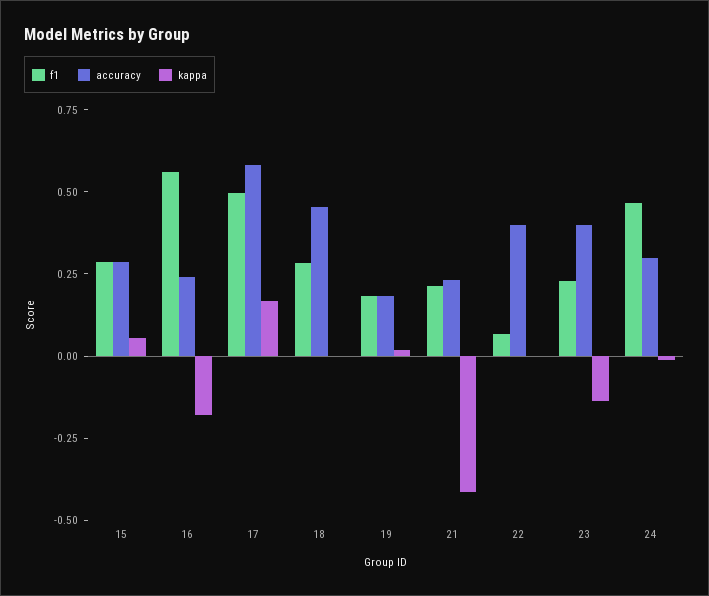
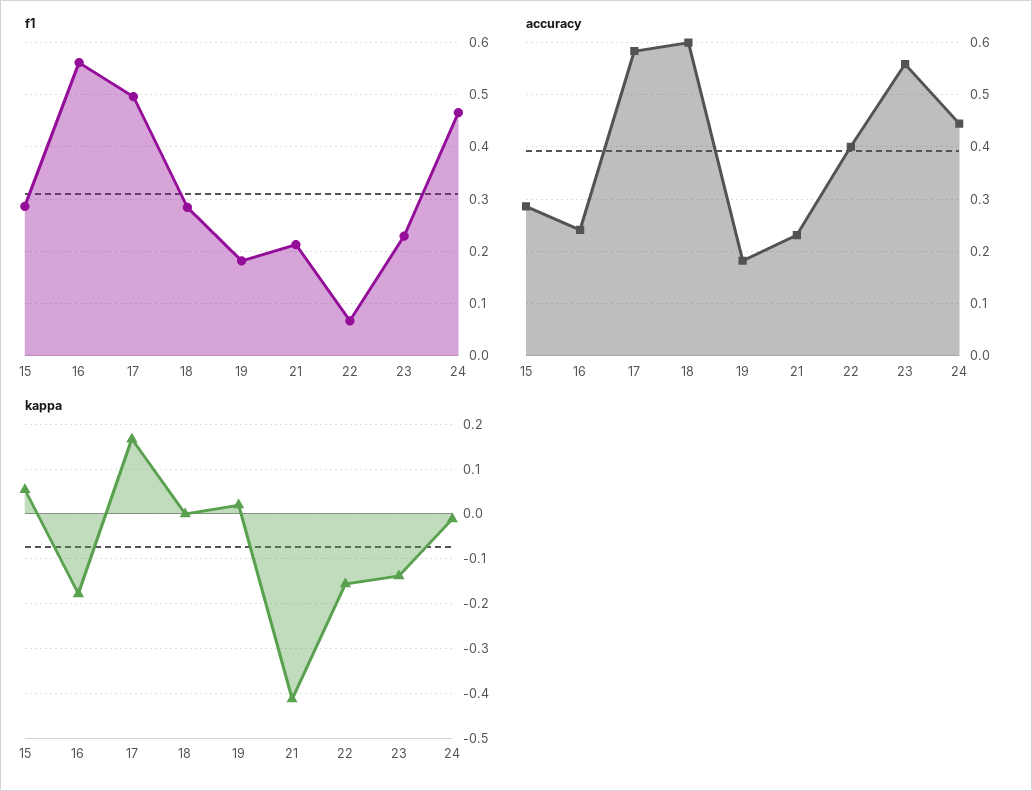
accuracy, 18: 0.45 -> 0.6
kappa, 22: 0 -> -0.16
accuracy, 23: 0.4 -> 0.56
accuracy, 24: 0.3 -> 0.44

